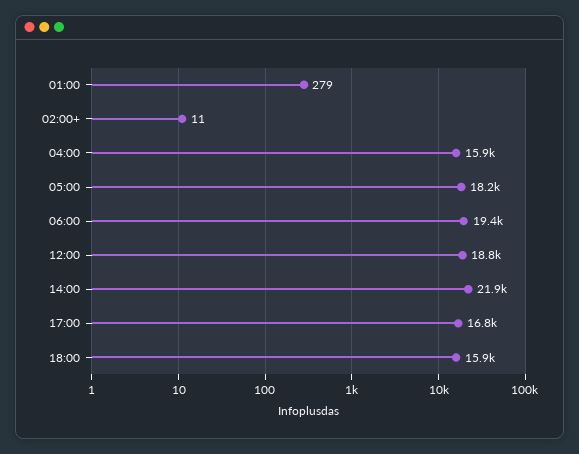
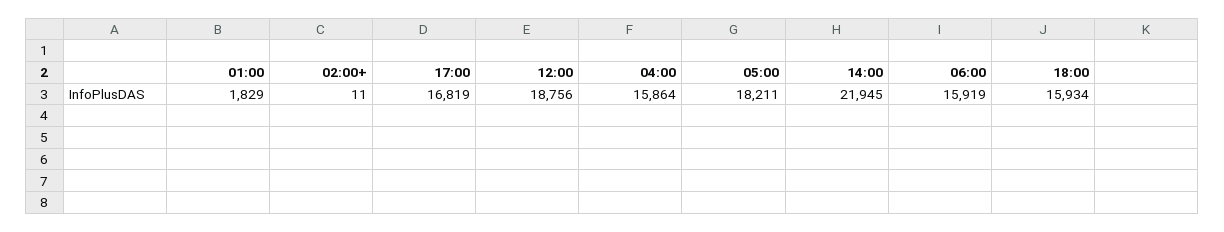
01:00: 279 -> 1829
06:00: 19400 -> 15919

